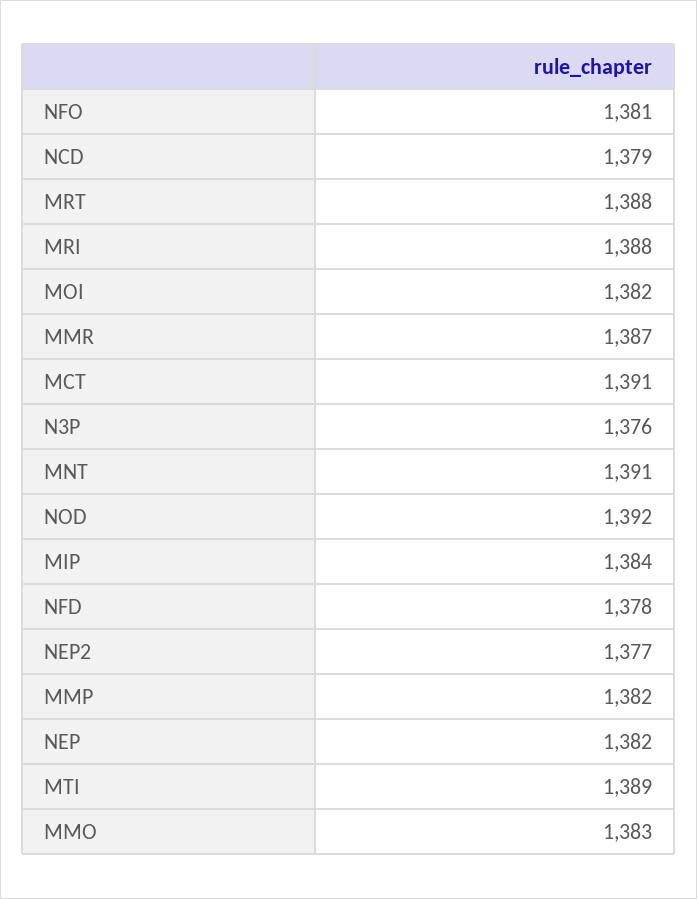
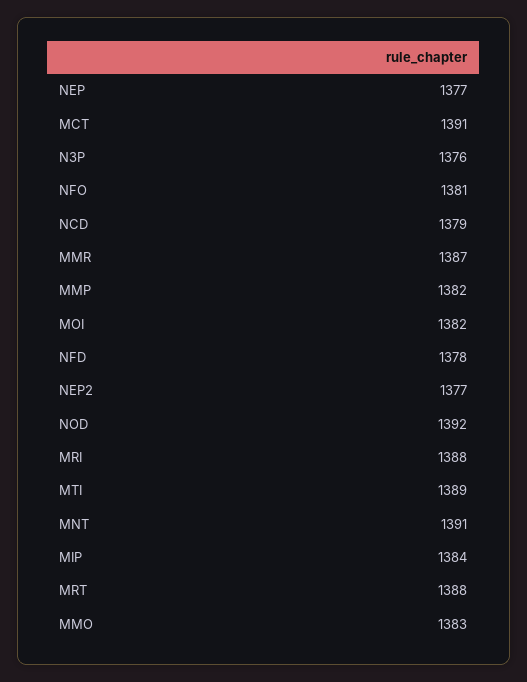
NEP: 1382 -> 1377

